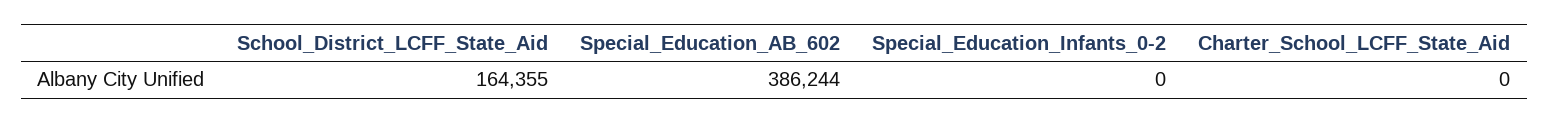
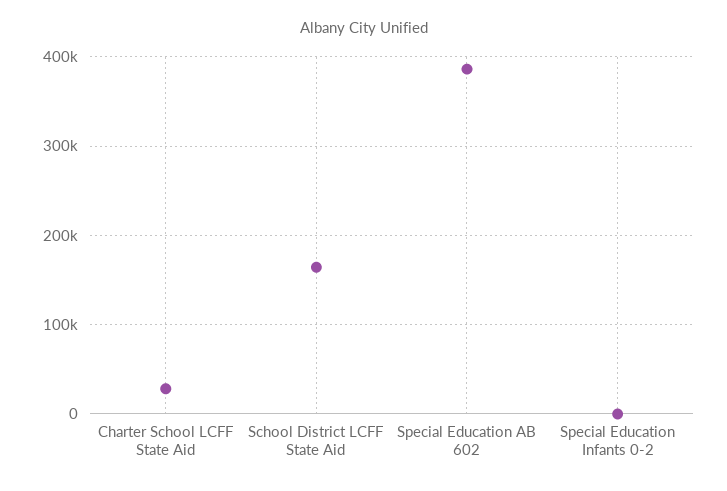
Charter_School_LCFF_State_Aid: 0 -> 30000

